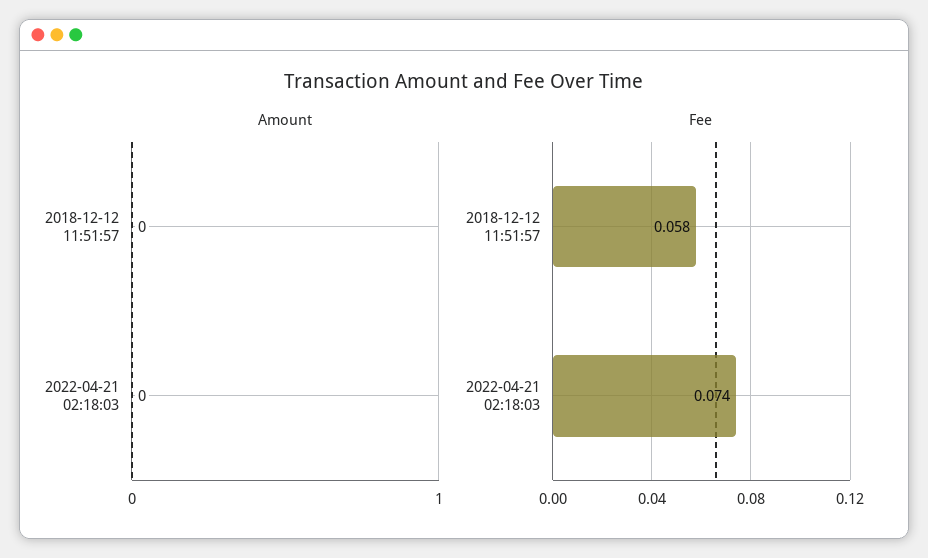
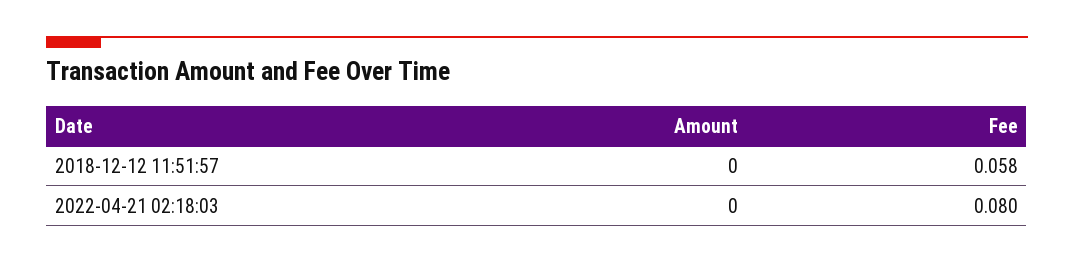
Fee, 2022-04-21 02:18:03: 0.074 -> 0.08

